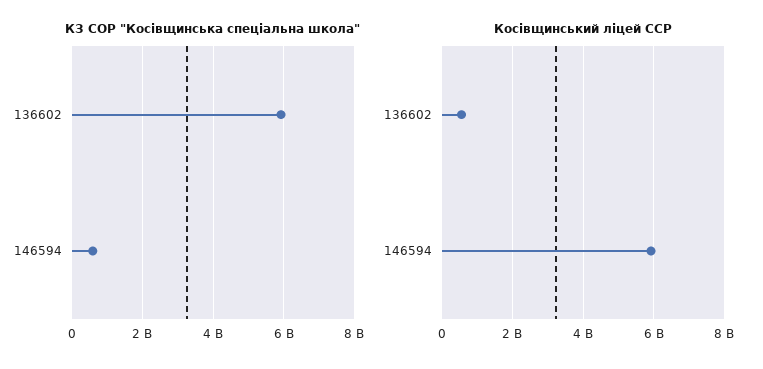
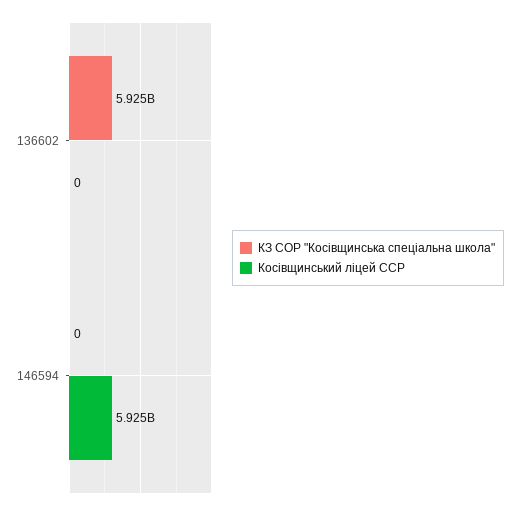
КЗ СОР "Косівщинська спеціальна школа", 146594: 600000000 -> 0
Косівщинський ліцей ССР, 136602: 600000000 -> 0

